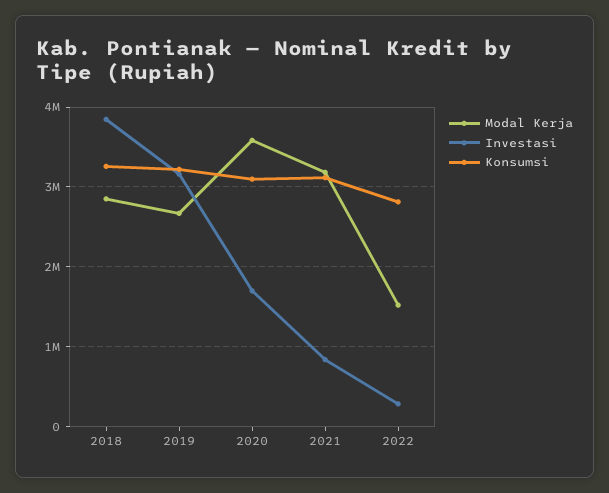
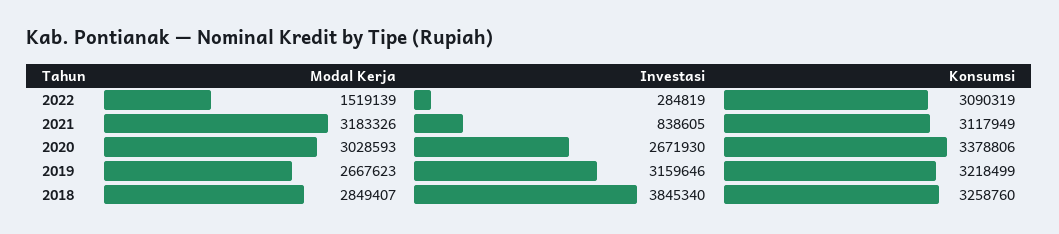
Modal Kerja, 2020: 3600000 -> 3028593
Investasi, 2020: 1700000 -> 2671930
Konsumsi, 2020: 3100000 -> 3378806
Konsumsi, 2022: 2800000 -> 3090319

